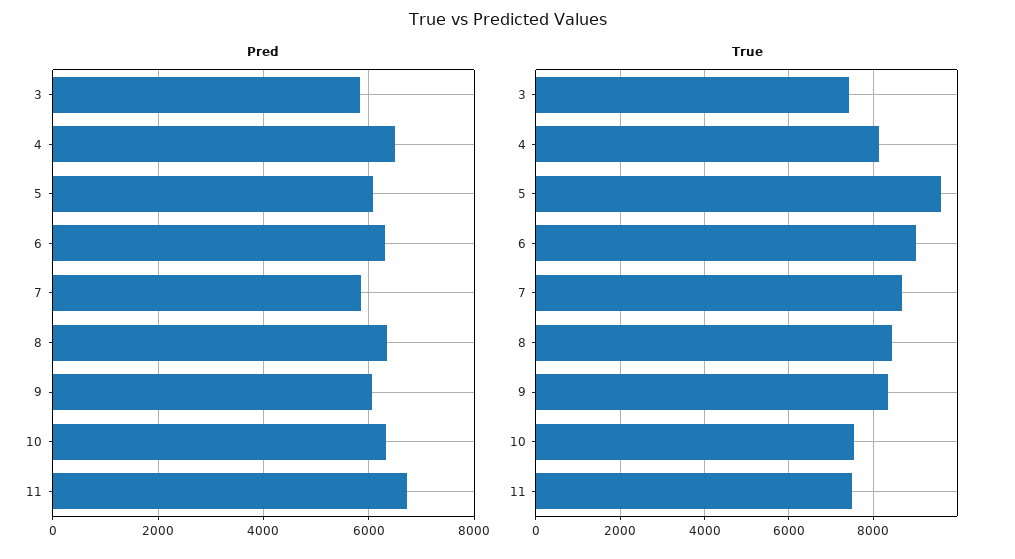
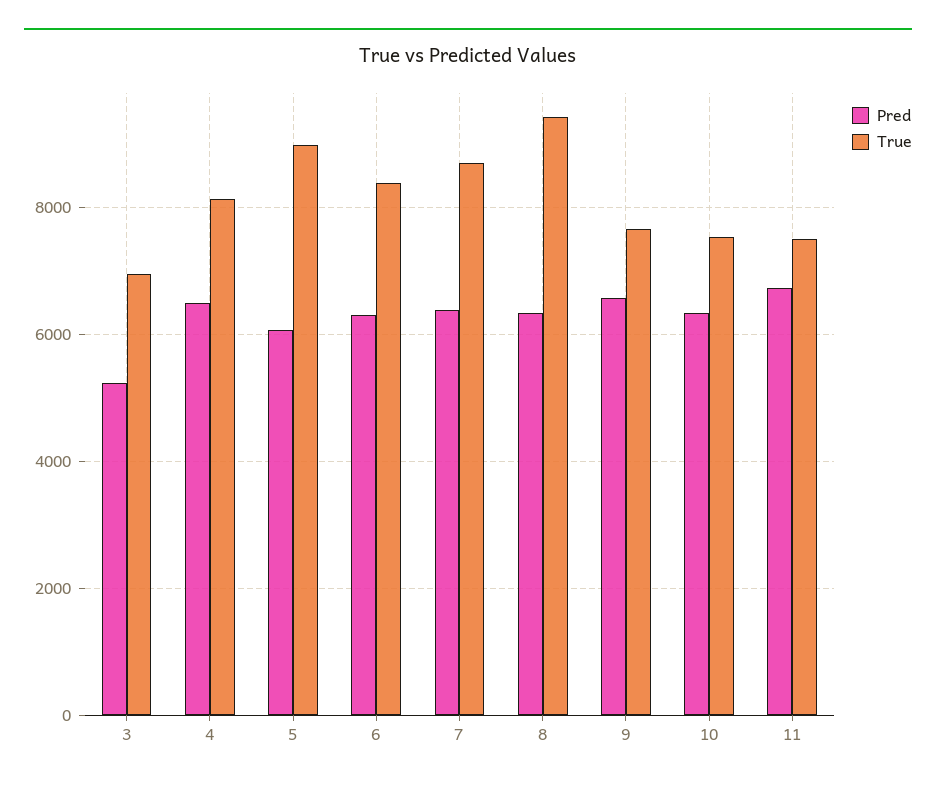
Pred, 3: 5800 -> 5200
Pred, 7: 5800 -> 6400
Pred, 9: 6000 -> 6600
True, 3: 7400 -> 7000
True, 5: 9600 -> 9000
True, 6: 9000 -> 8400
True, 8: 8400 -> 9400
True, 9: 8400 -> 7600

